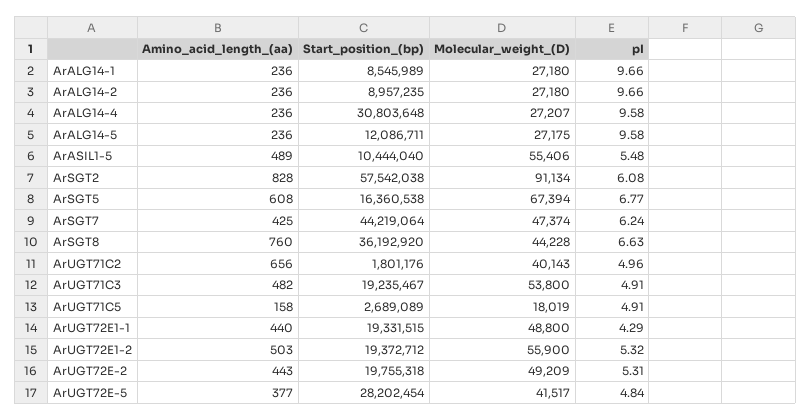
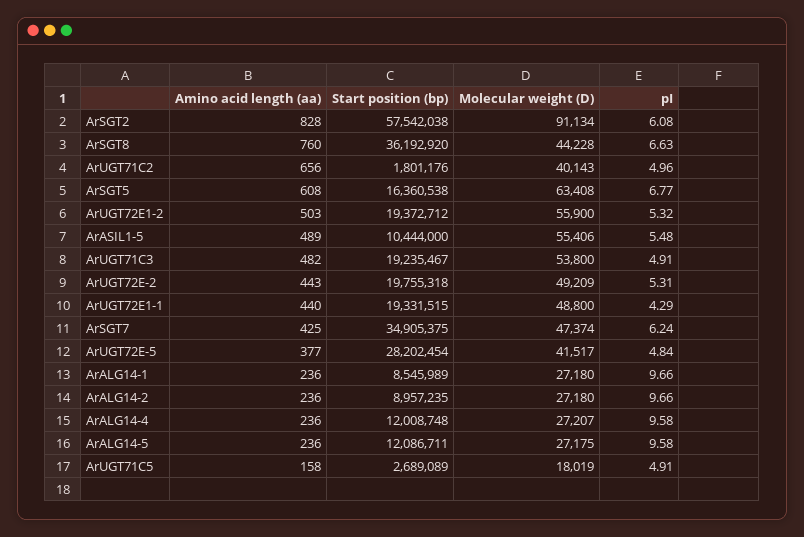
Start_position_(bp), ArALG14-4: 30803648 -> 12008748
Start_position_(bp), ArASIL1-5: 10444040 -> 10444000
Molecular_weight_(D), ArSGT5: 67394 -> 63408
Start_position_(bp), ArSGT7: 44219064 -> 34905375

